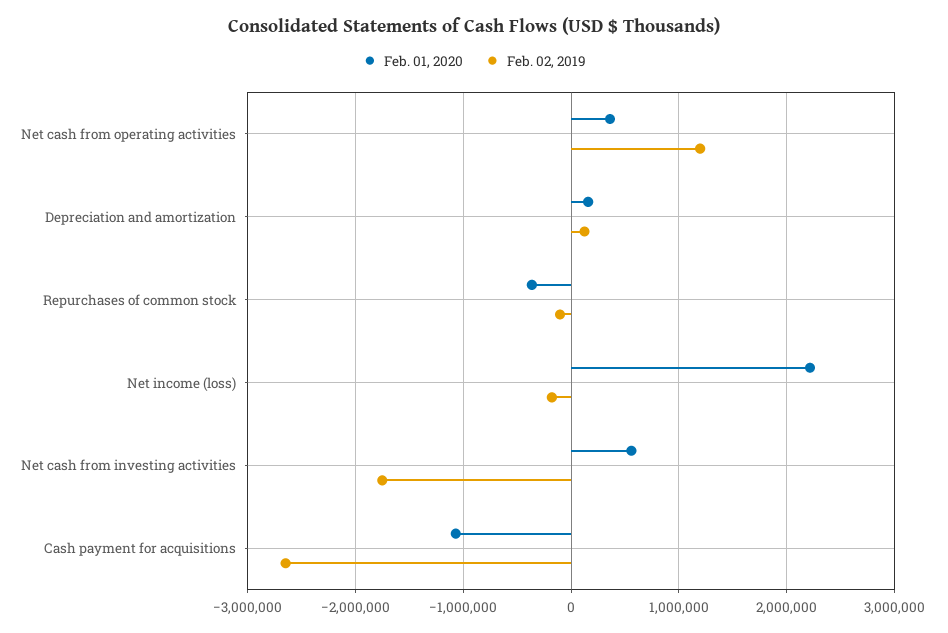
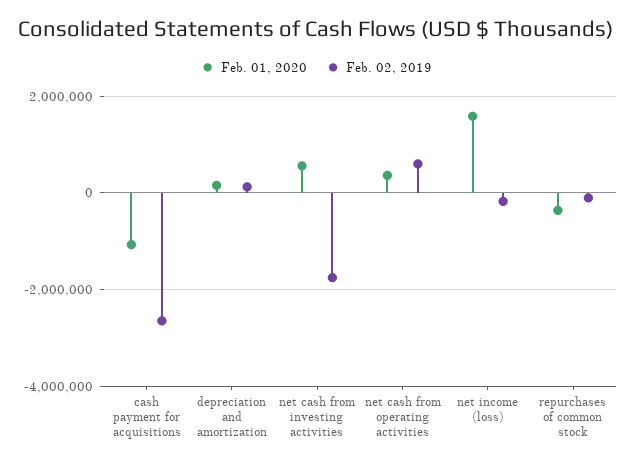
Feb. 02, 2019, Net cash from operating activities: 1200000 -> 600000
Feb. 01, 2020, Net income (loss): 2200000 -> 1600000

